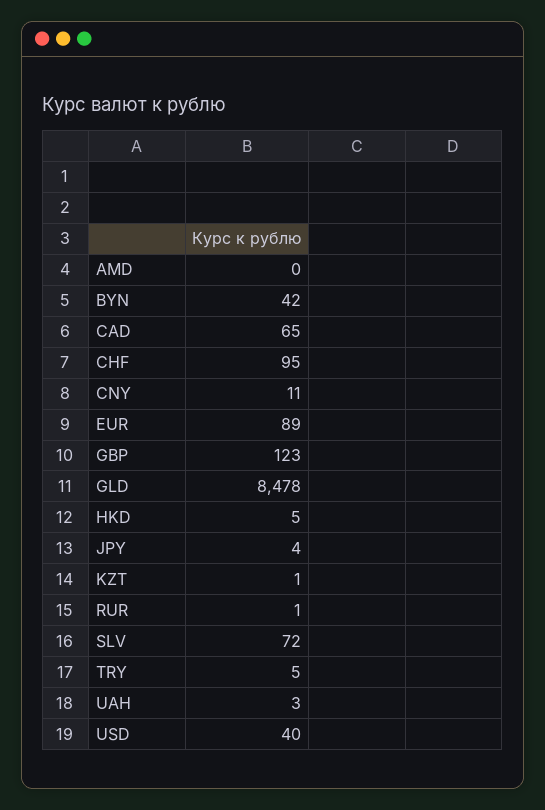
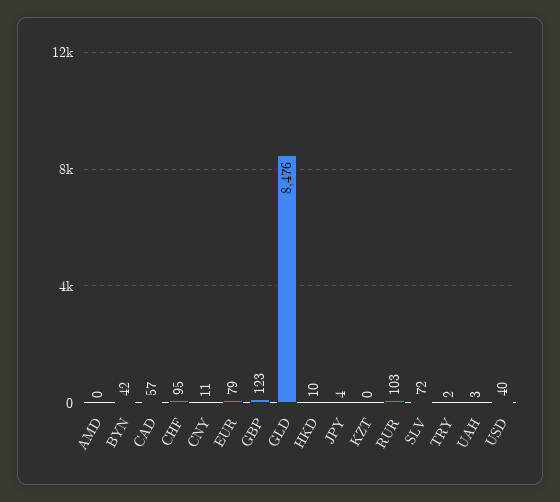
CAD: 65 -> 57
EUR: 89 -> 79
GLD: 8478 -> 8476
HKD: 5 -> 10
KZT: 1 -> 0
RUR: 1 -> 103
TRY: 5 -> 2

